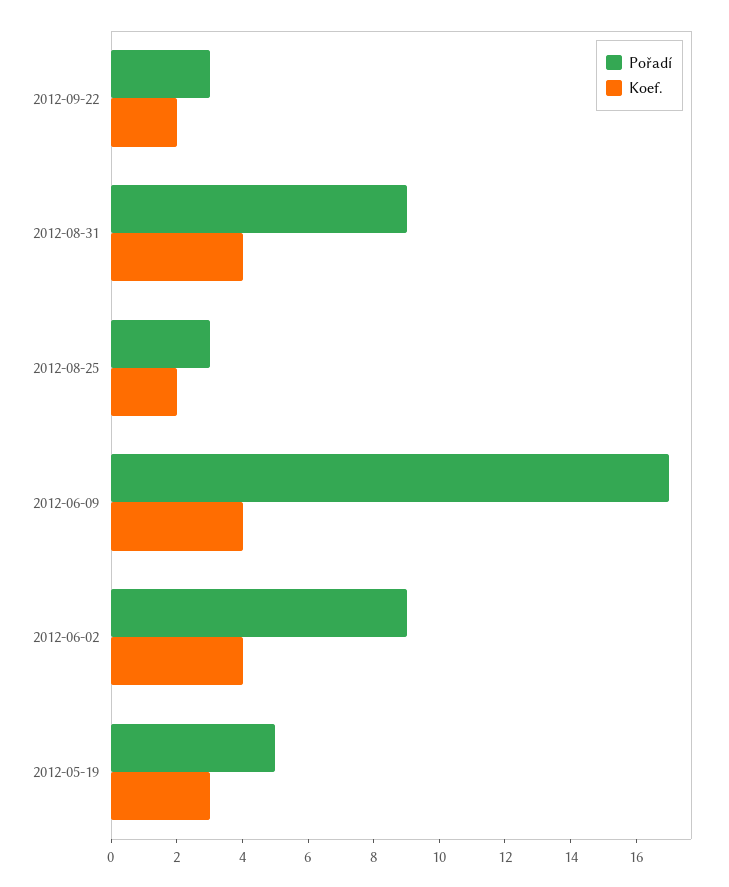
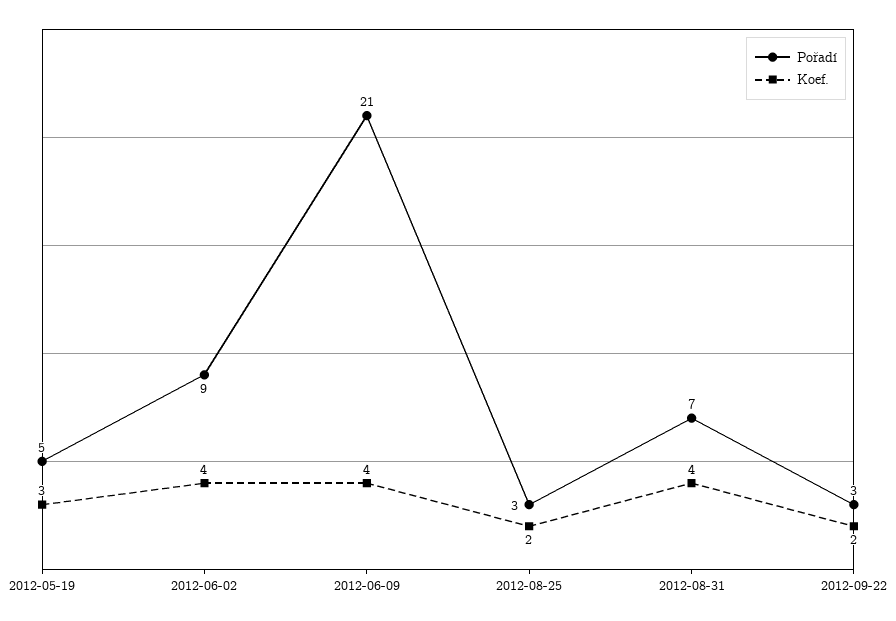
Pořadí, 2012-08-31: 9 -> 7
Pořadí, 2012-06-09: 17 -> 21

